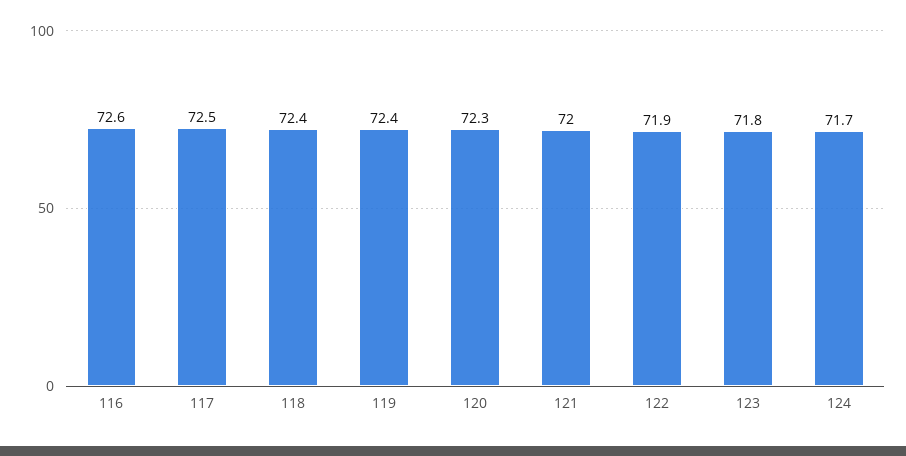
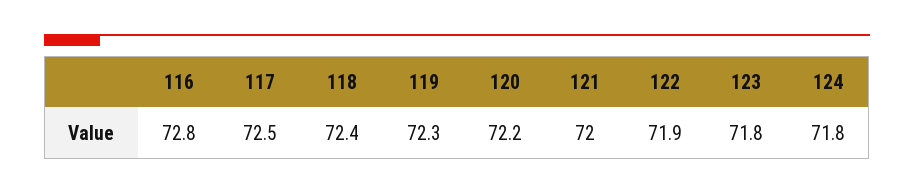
116: 72.6 -> 72.8
119: 72.4 -> 72.3
120: 72.3 -> 72.2
124: 71.7 -> 71.8

